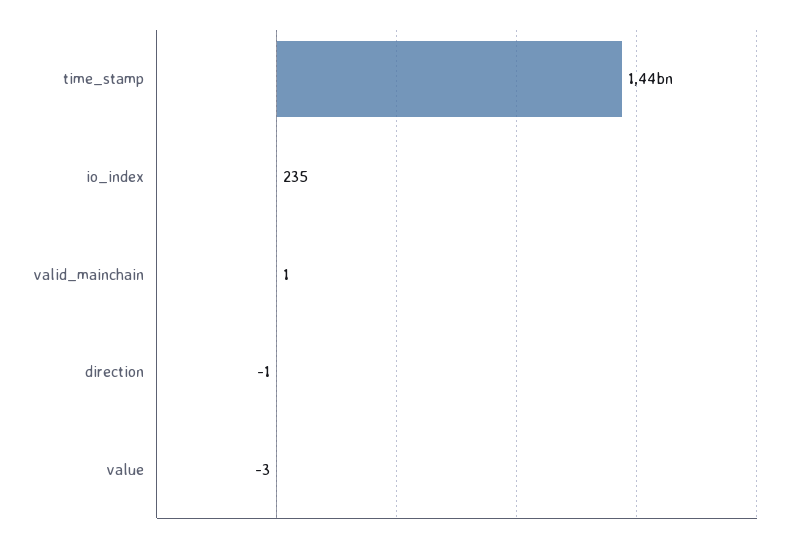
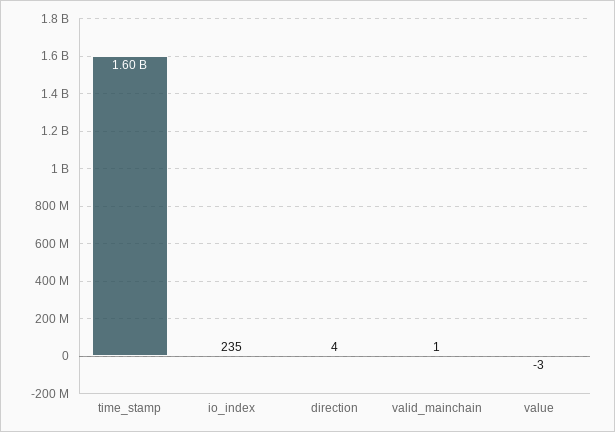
time_stamp: 1440000000 -> 1600000000
direction: -1 -> 4

